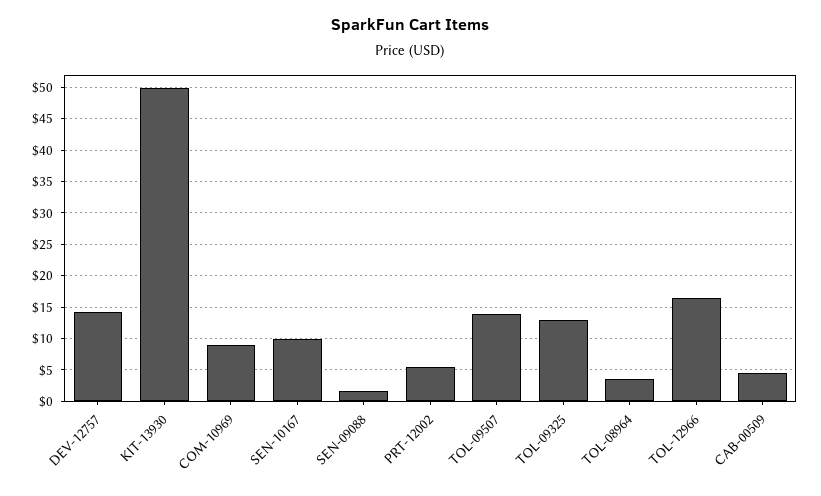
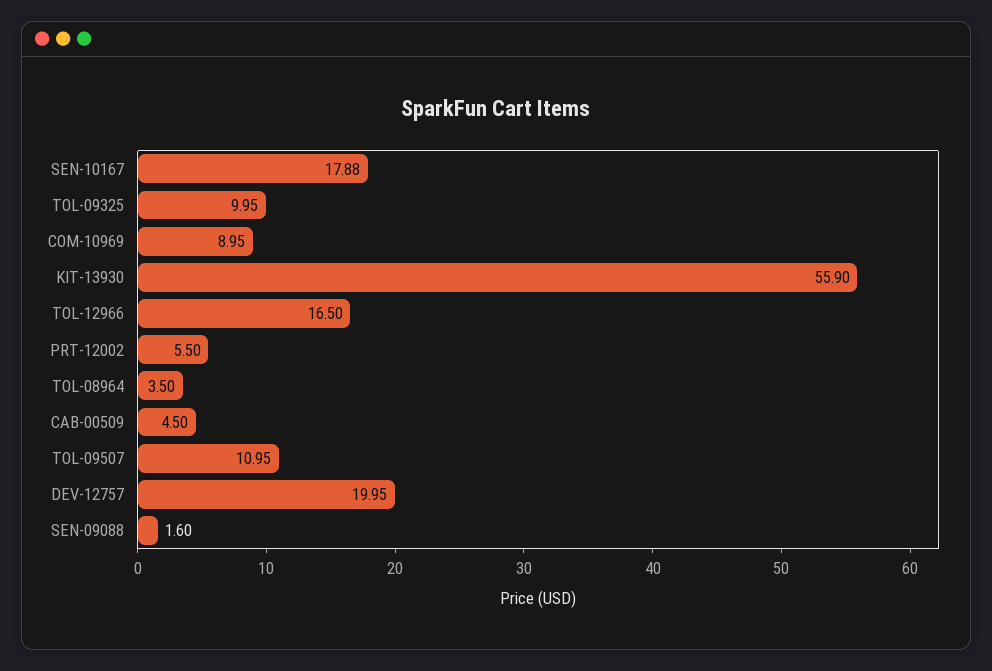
DEV-12757: 14 -> 19.95
KIT-13930: 50 -> 55.9
SEN-10167: 10 -> 17.88
TOL-09507: 14 -> 10.95
TOL-09325: 13 -> 9.95

